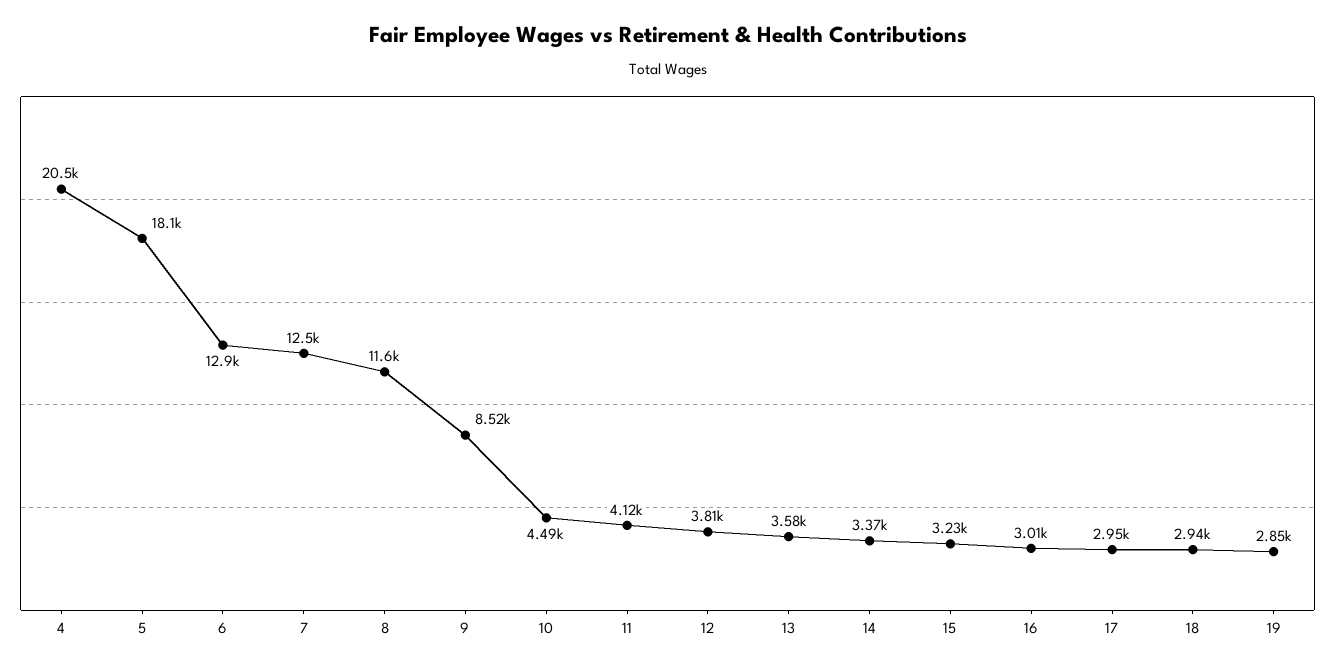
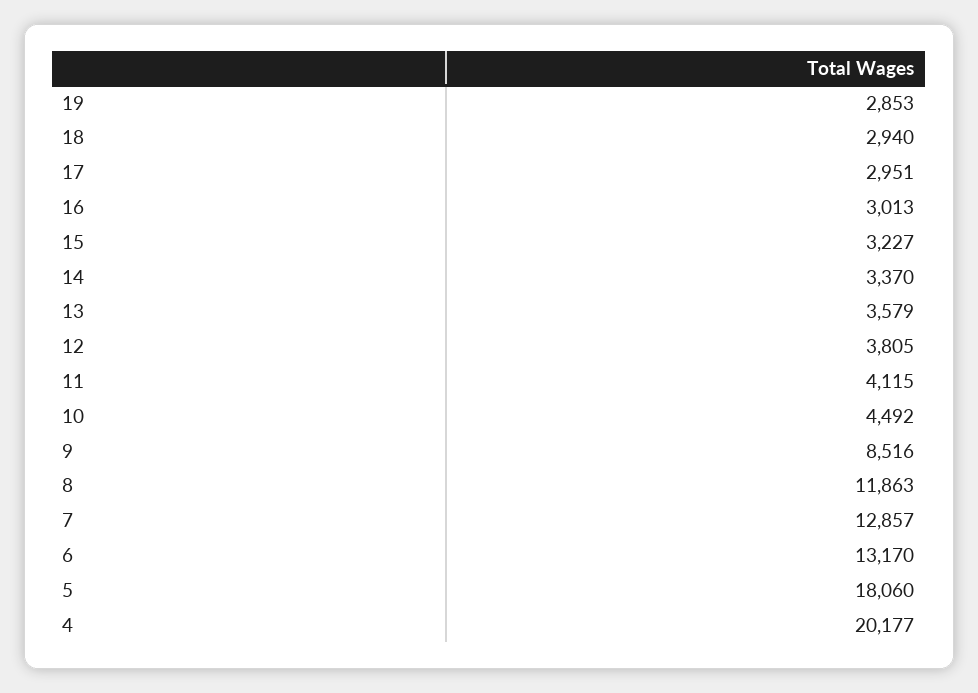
4: 20500 -> 20177
6: 12900 -> 13170
7: 12500 -> 12857
8: 11600 -> 11863

